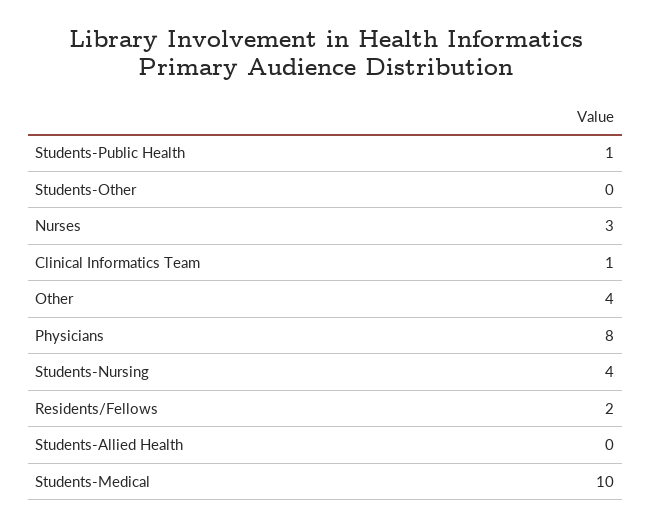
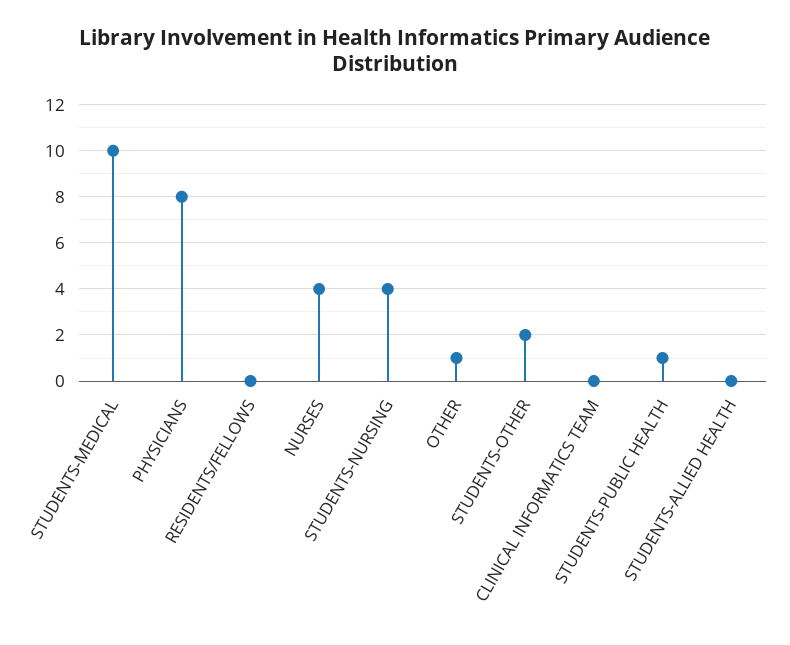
Students-Other: 0 -> 2
Nurses: 3 -> 4
Clinical Informatics Team: 1 -> 0
Other: 4 -> 1
Residents/Fellows: 2 -> 0

